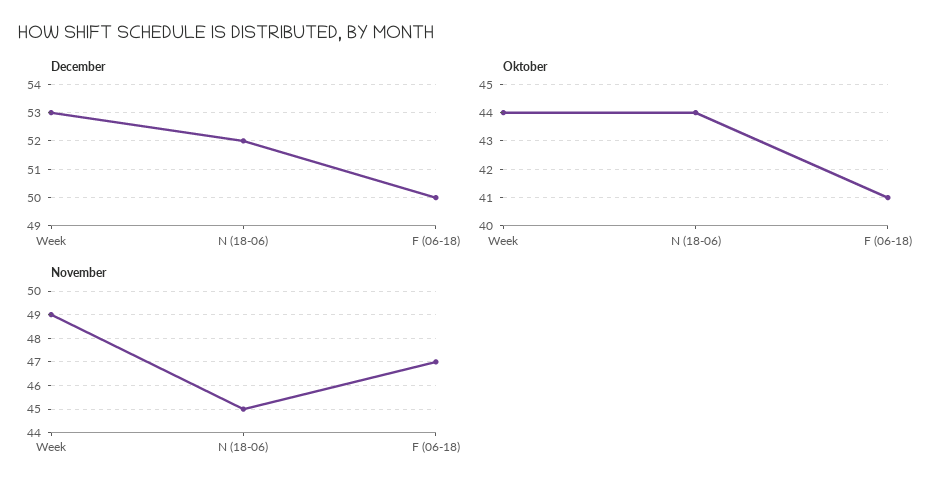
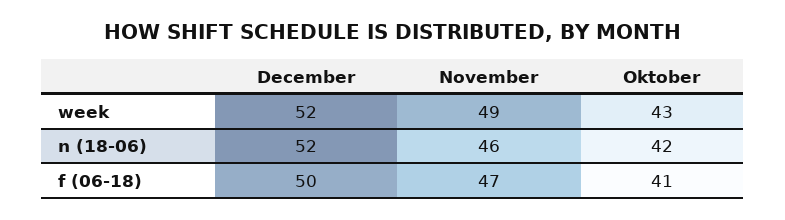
December, Week: 53 -> 52
Oktober, Week: 44 -> 43
Oktober, N (18-06): 44 -> 42
November, N (18-06): 45 -> 46

